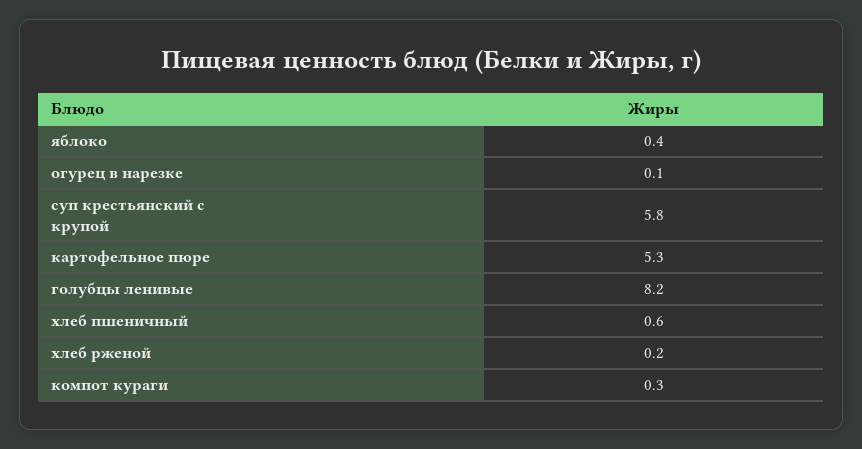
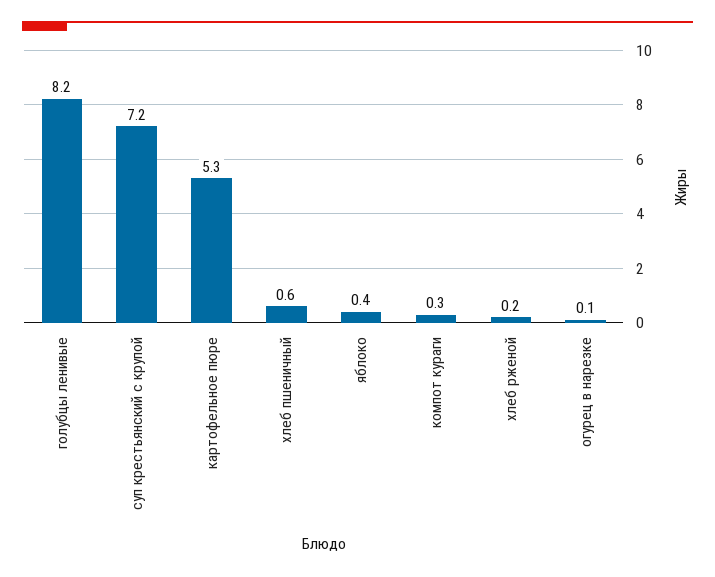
суп крестьянский с крупой: 5.8 -> 7.2

